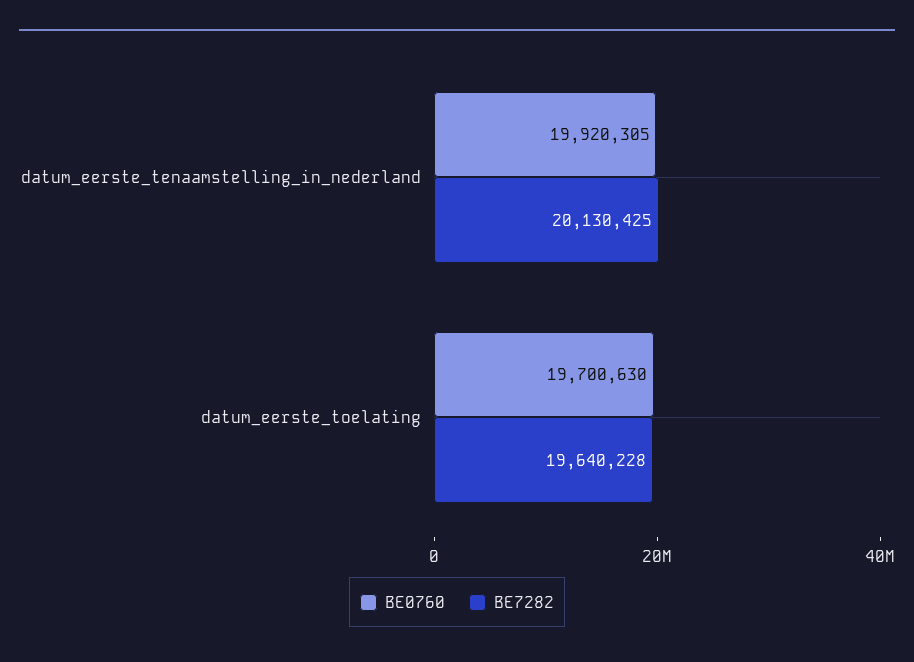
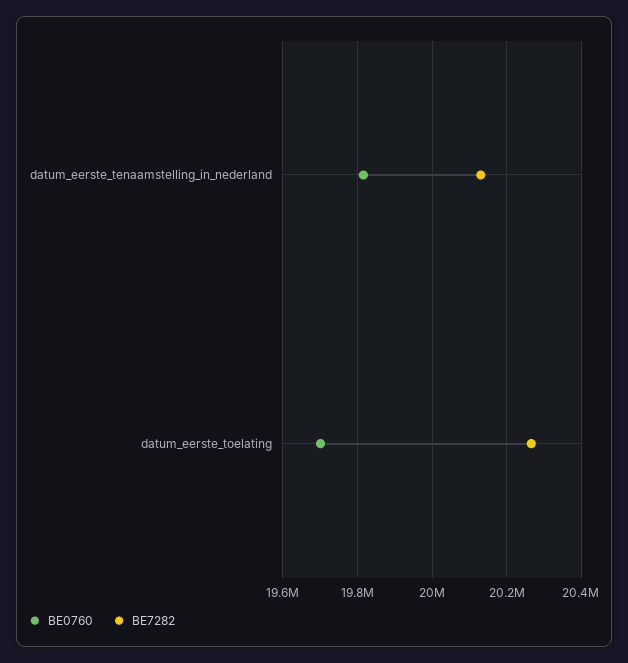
BE0760, datum_eerste_tenaamstelling_in_nederland: 19920305 -> 19820000
BE7282, datum_eerste_toelating: 19640228 -> 20260000

